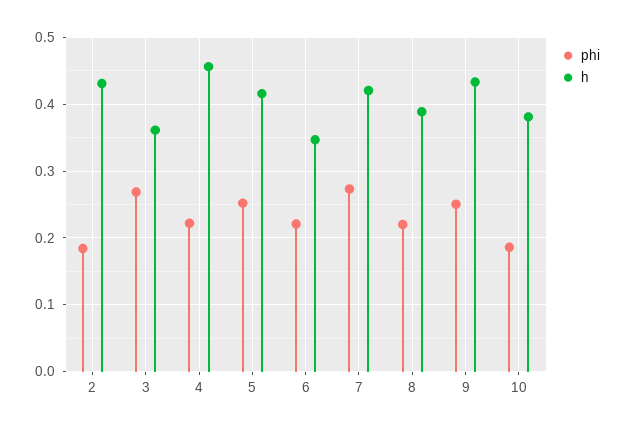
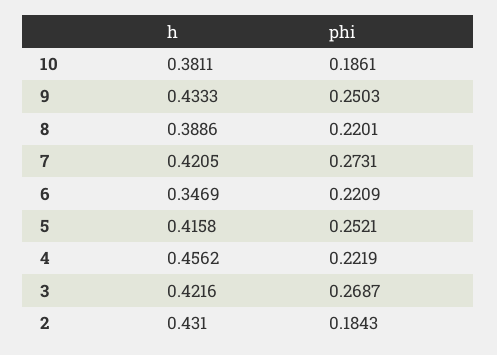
h, 3: 0.36 -> 0.4216

